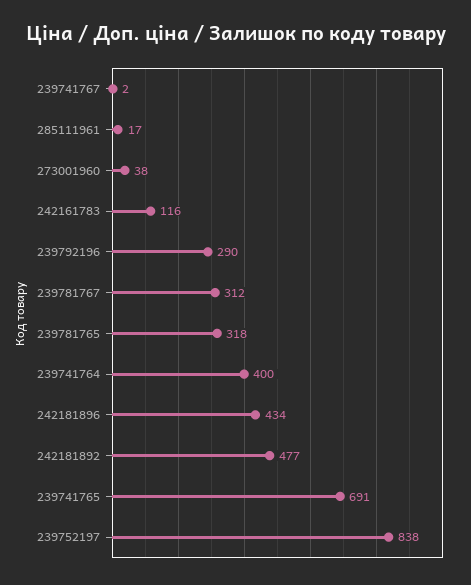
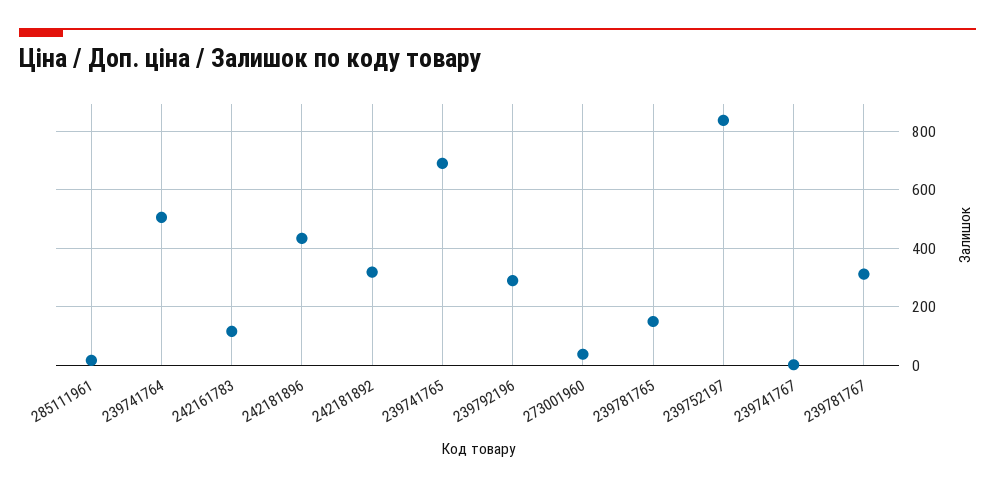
239781765: 318 -> 150
239741764: 400 -> 500
242181892: 477 -> 325

